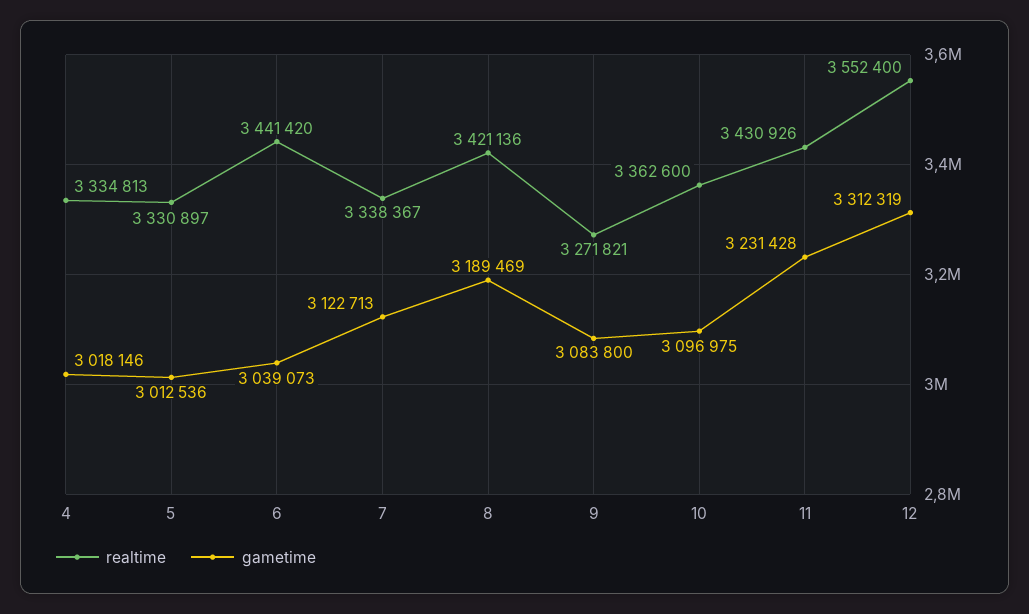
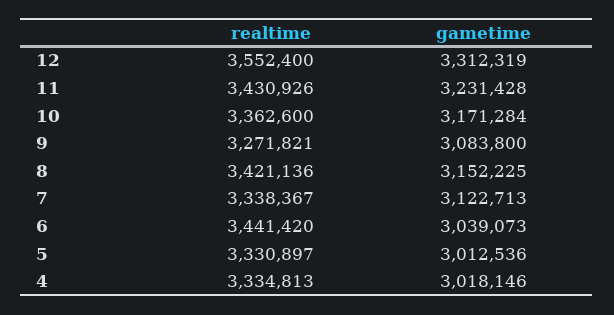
gametime, 8: 3189469 -> 3152225
gametime, 10: 3096975 -> 3171284

